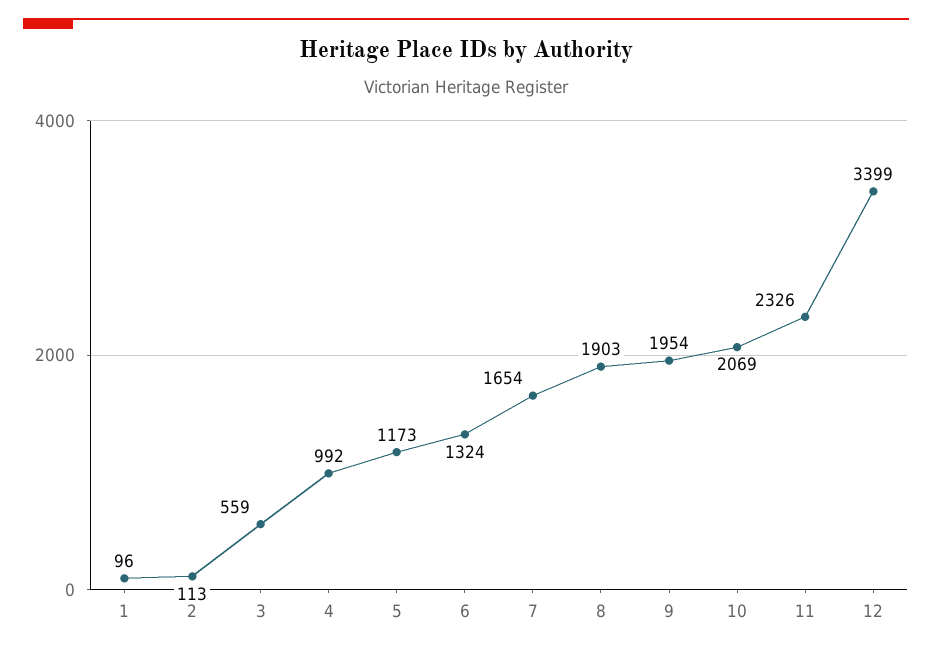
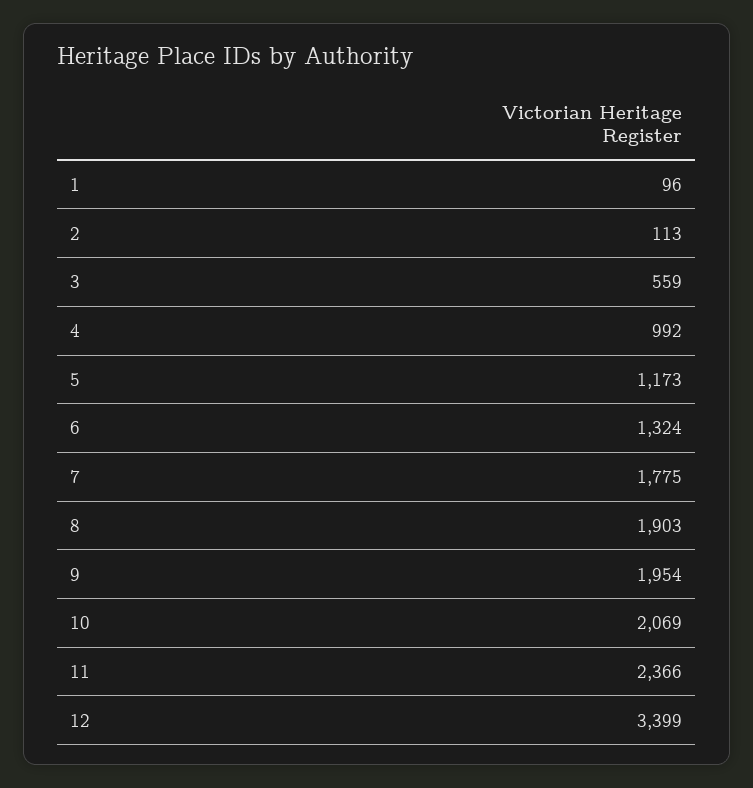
7: 1654 -> 1775
11: 2326 -> 2366

